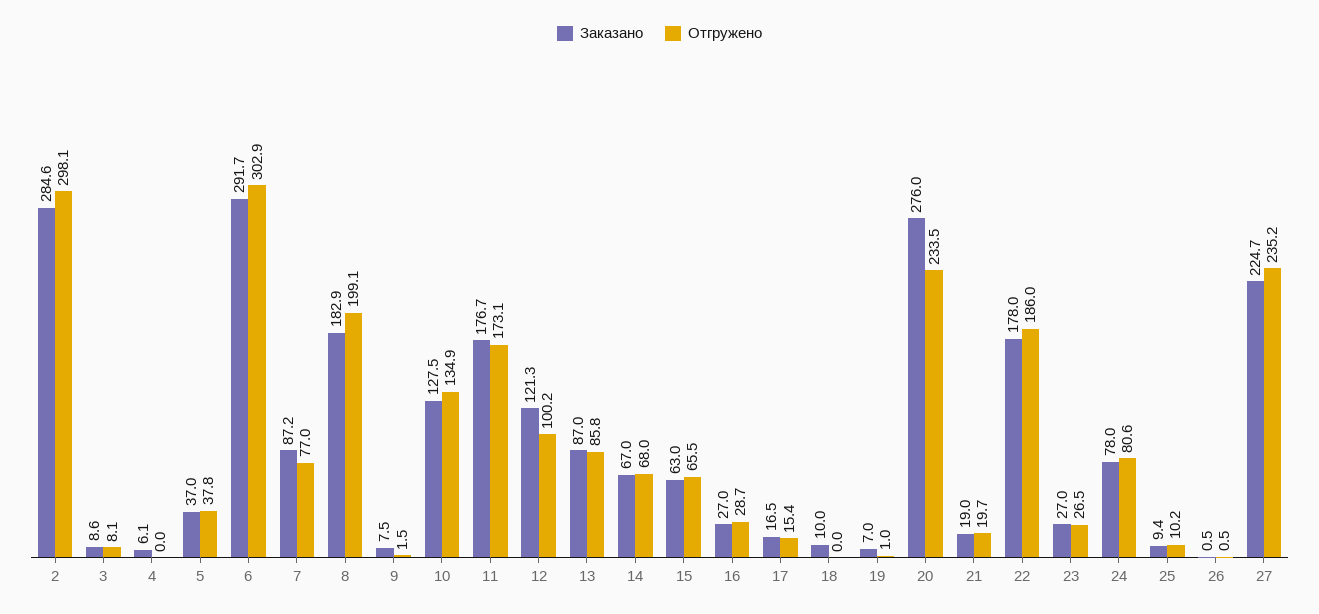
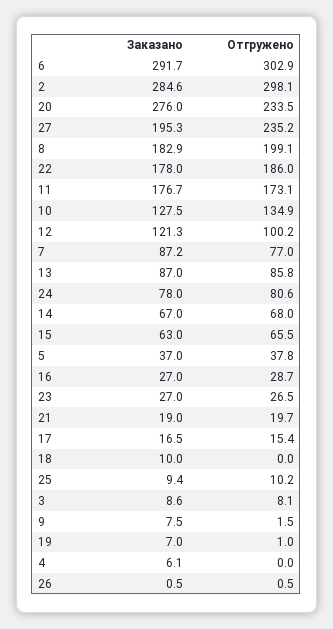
Заказано, 27: 224.7 -> 195.3

